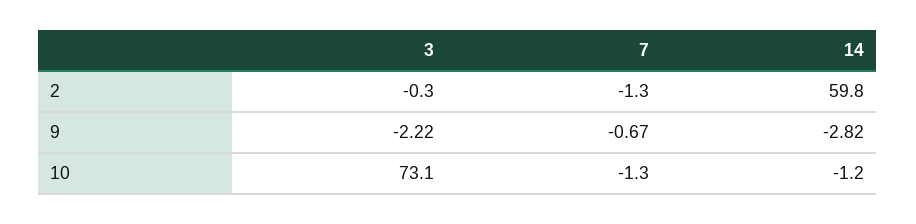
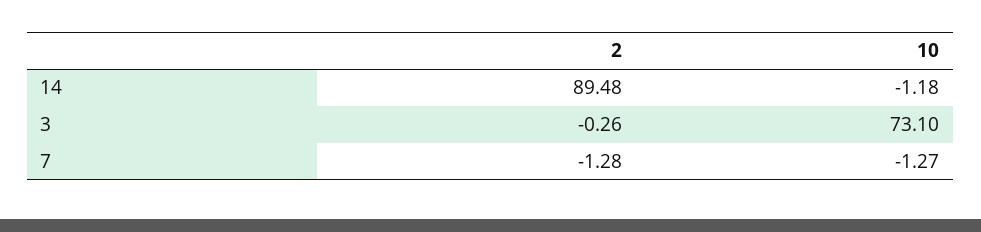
14, 2: 59.8 -> 89.48
3, 9: -2.22 -> none
7, 9: -0.67 -> none
14, 9: -2.82 -> none

